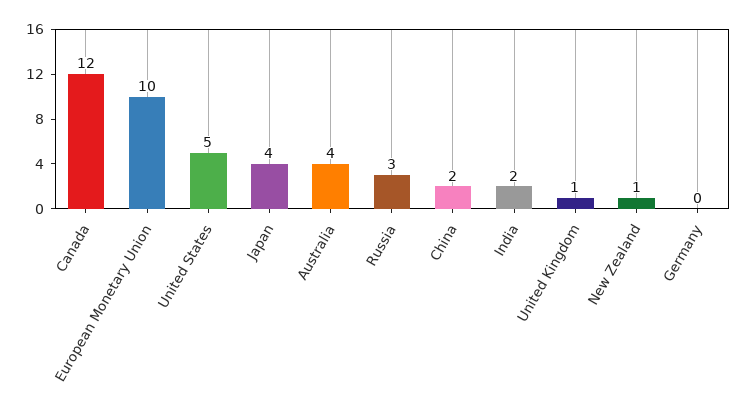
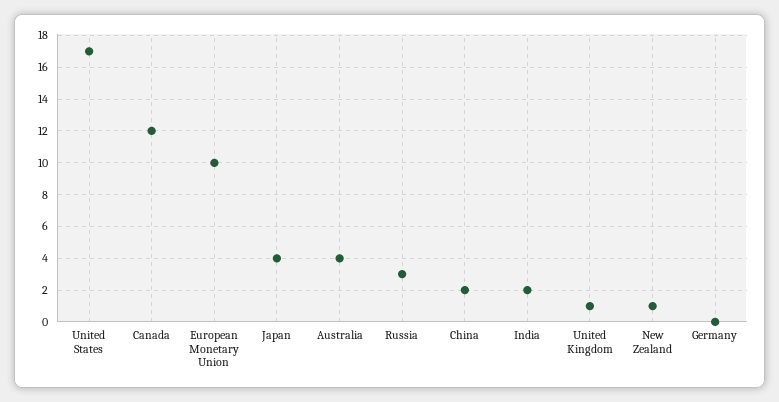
United States: 5 -> 17

